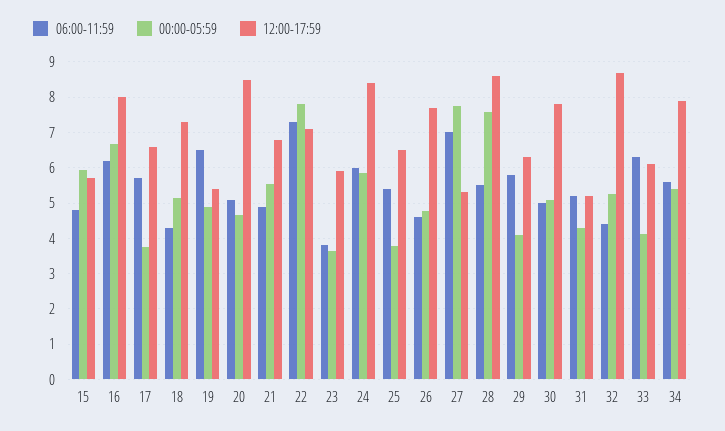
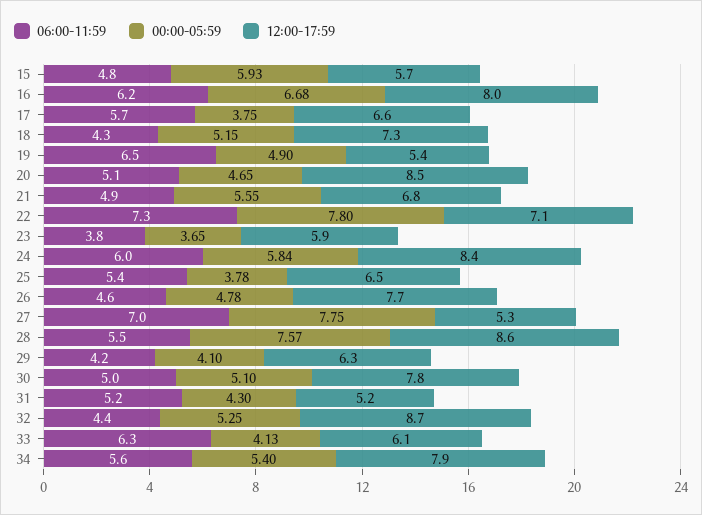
06:00-11:59, 29: 5.8 -> 4.2

